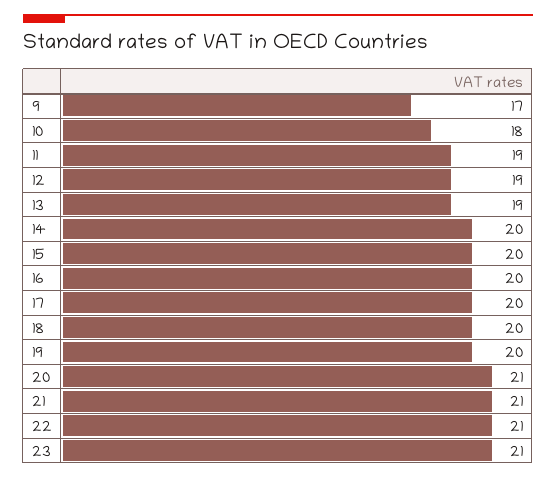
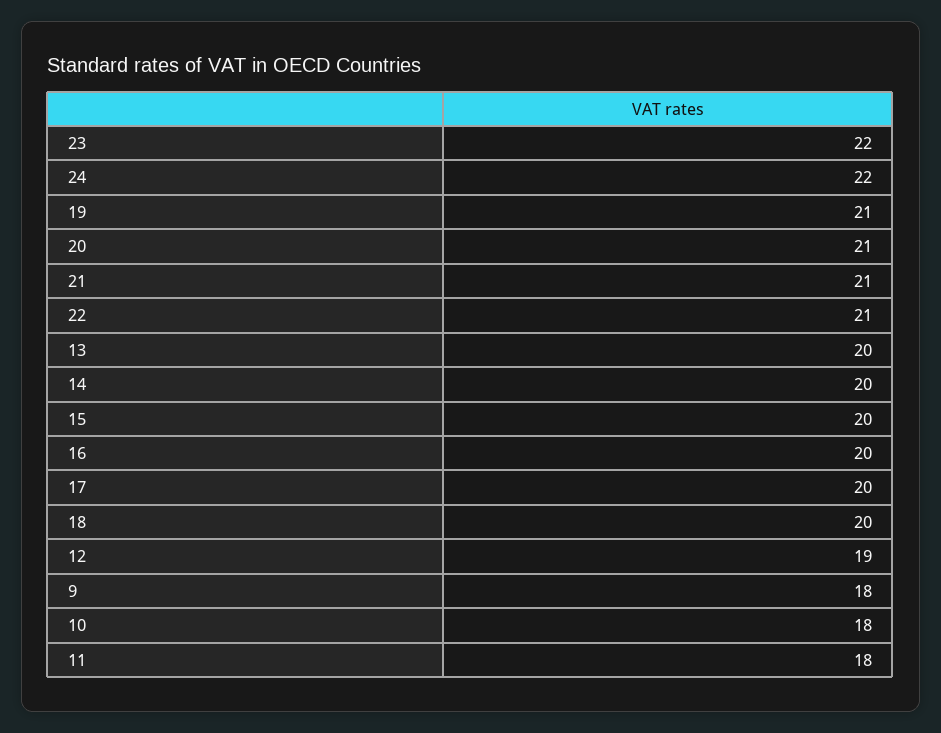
9: 17 -> 18
11: 19 -> 18
13: 19 -> 20
19: 20 -> 21
23: 21 -> 22
24: none -> 22

